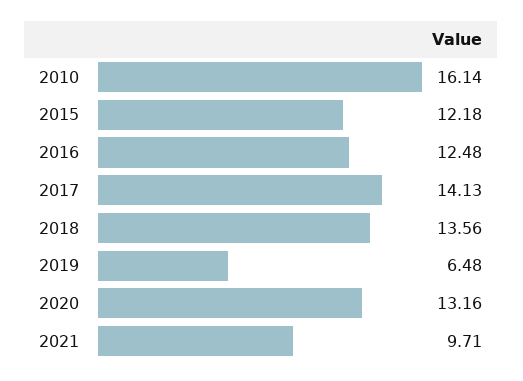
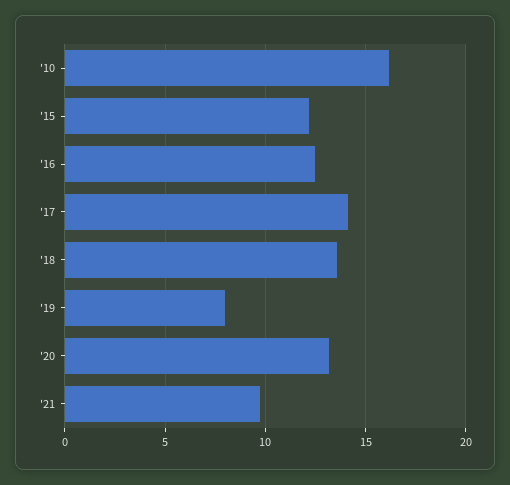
2019: 6.48 -> 8

